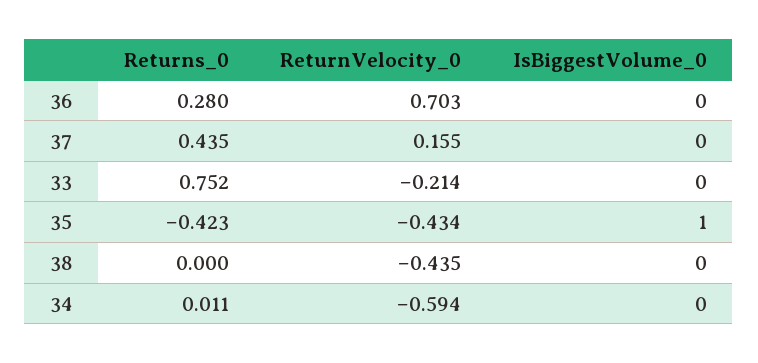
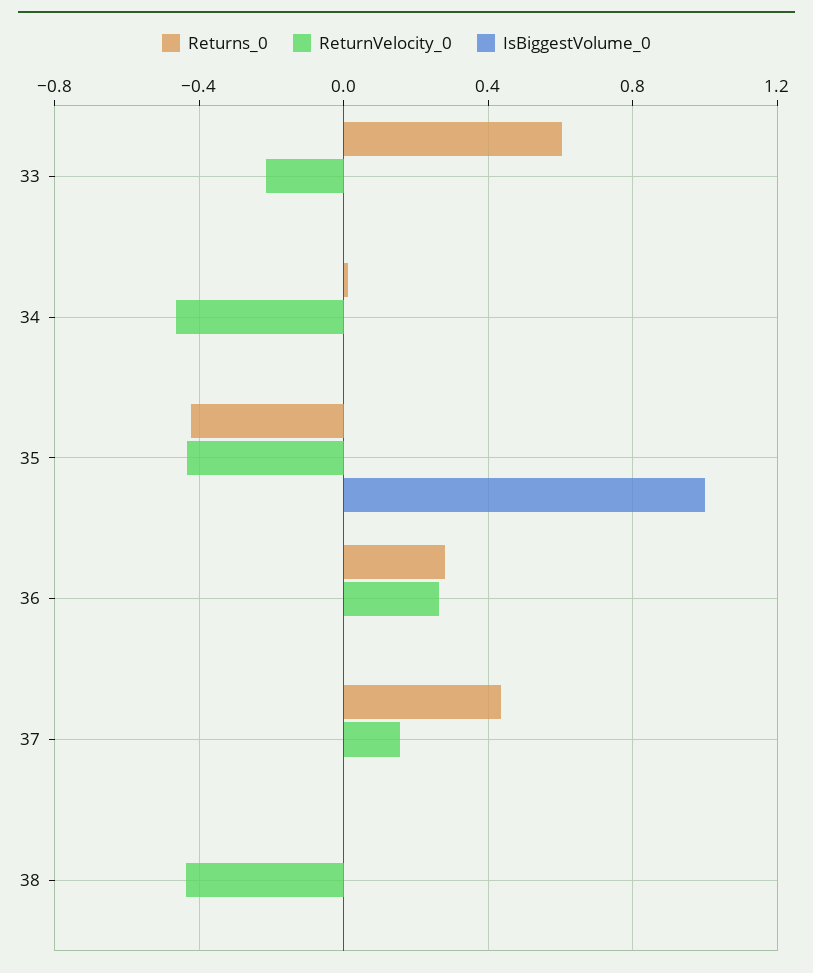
ReturnVelocity_0, 36: 0.703 -> 0.25
Returns_0, 33: 0.752 -> 0.6
ReturnVelocity_0, 34: -0.594 -> -0.45

